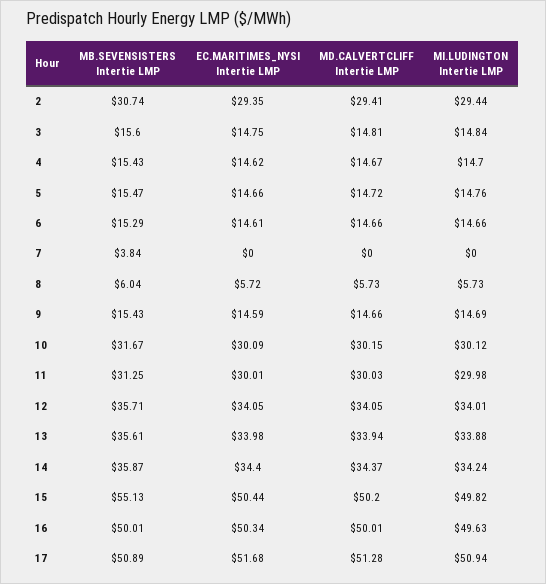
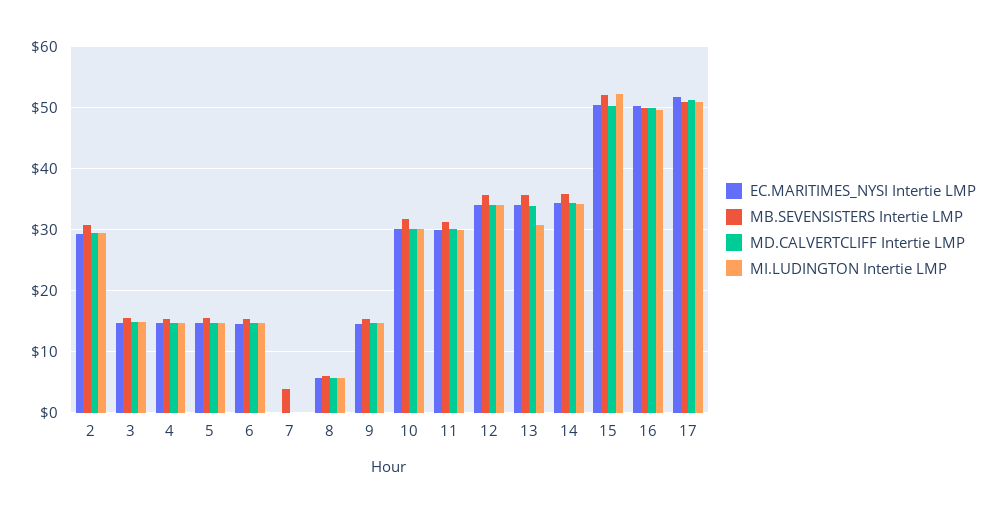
MI.LUDINGTON Intertie LMP, 13: 33.88 -> 31
MB.SEVENSISTERS Intertie LMP, 15: 55.13 -> 52
MI.LUDINGTON Intertie LMP, 15: 49.82 -> 52

